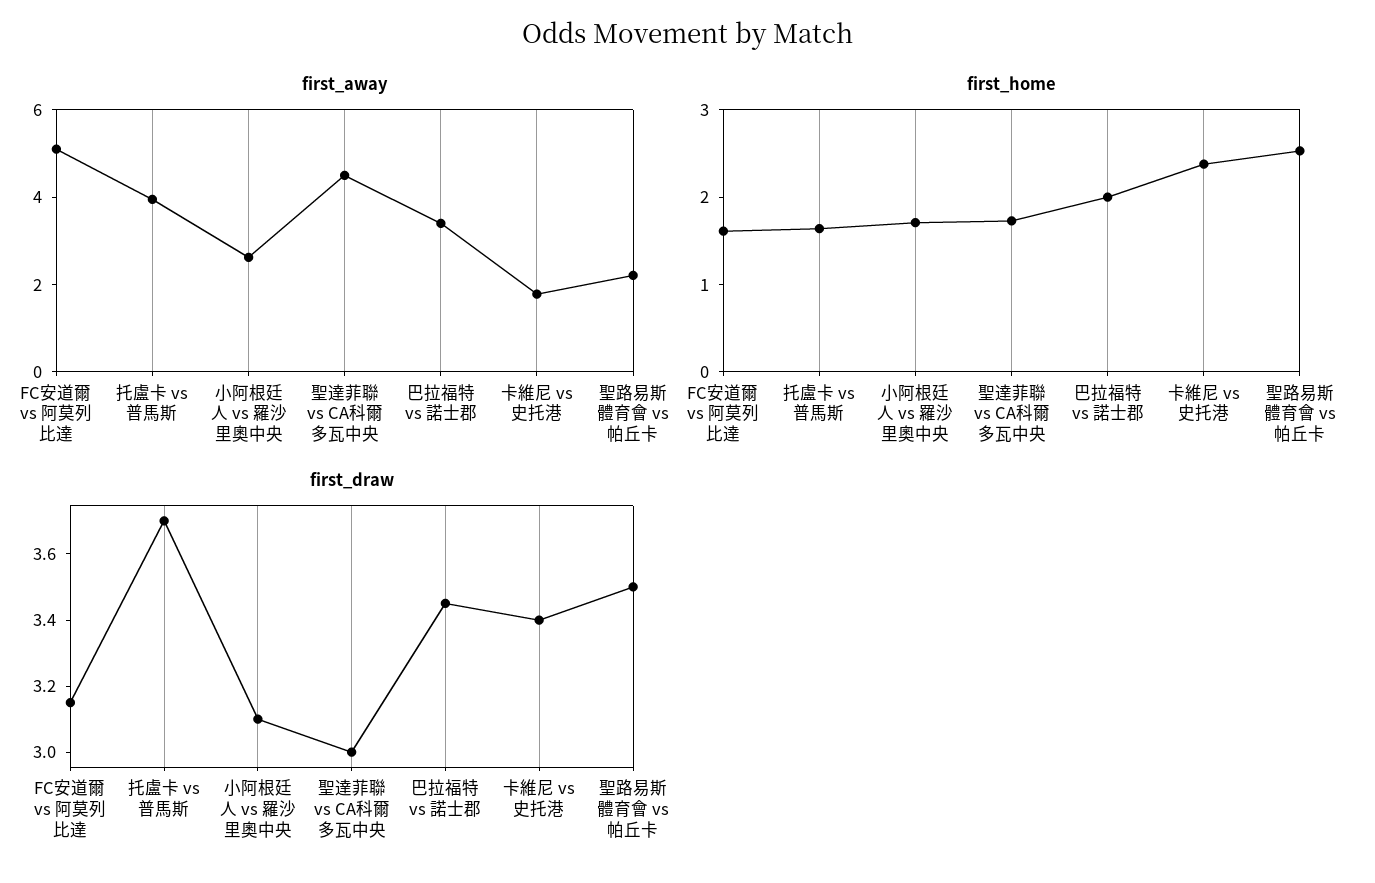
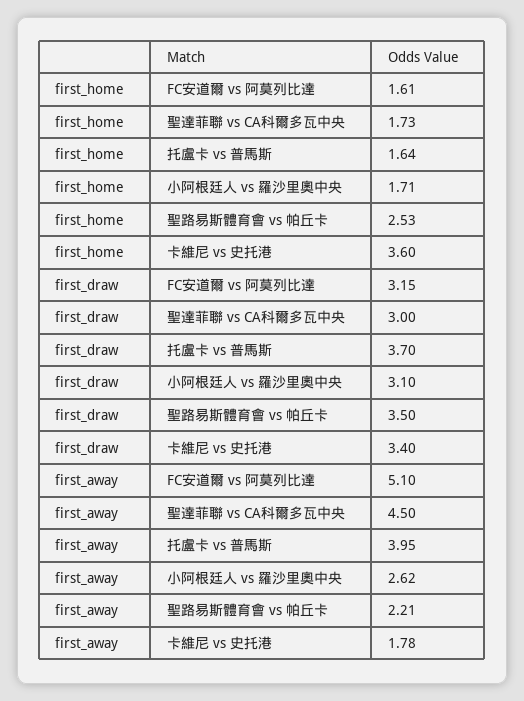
first_away, 巴拉福特 vs 諾士郡: 3.5 -> none
first_home, 巴拉福特 vs 諾士郡: 2 -> none
first_home, 卡維尼 vs 史托港: 2.4 -> 3.6
first_draw, 巴拉福特 vs 諾士郡: 3.45 -> none

